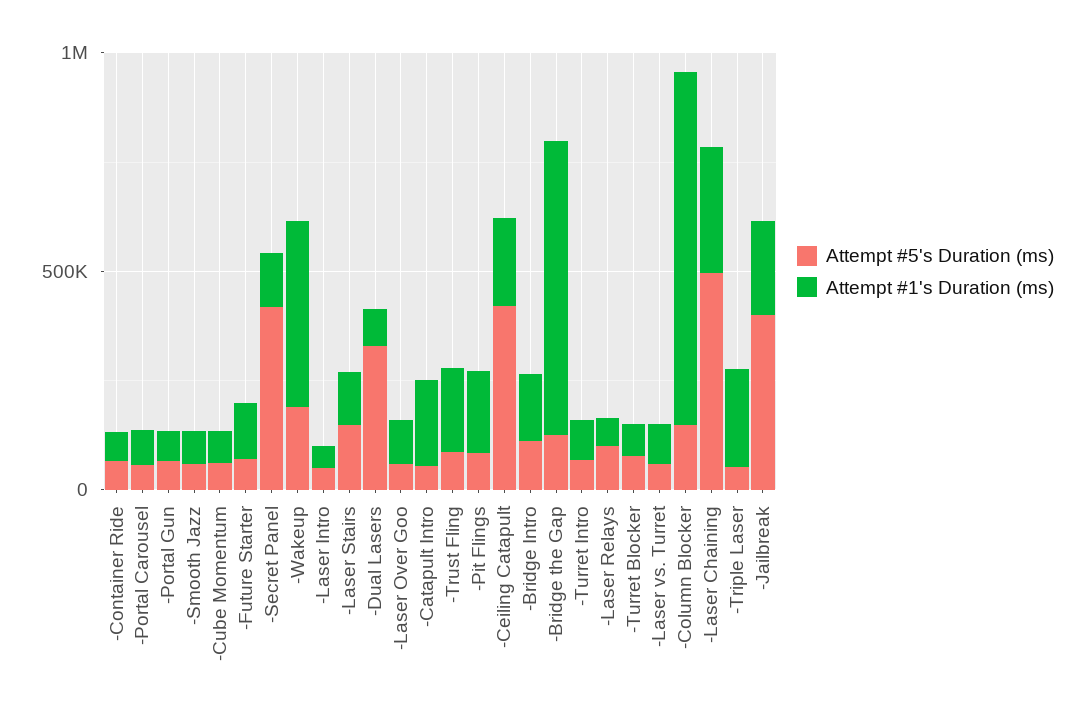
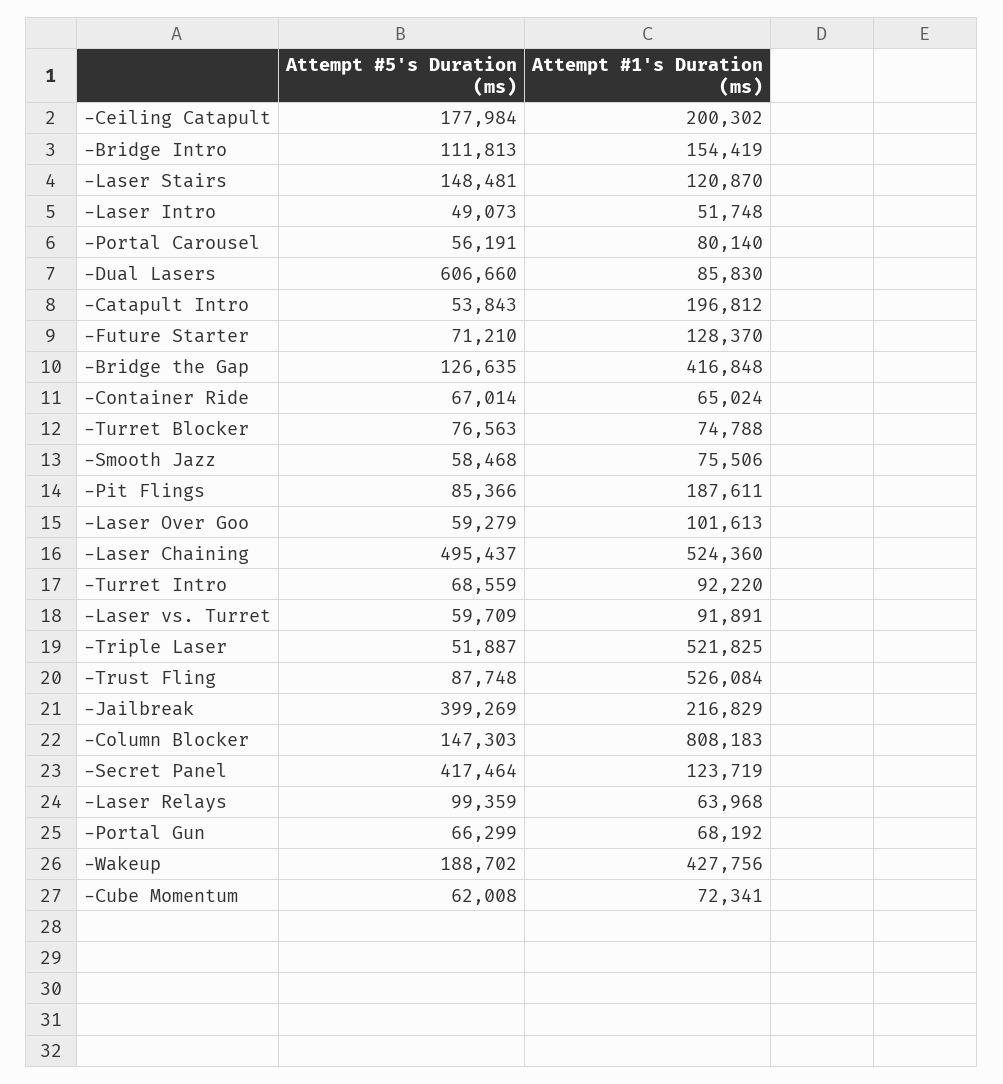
Attempt #5's Duration (ms), -Dual Lasers: 300000 -> 606660
Attempt #1's Duration (ms), -Trust Fling: 200000 -> 526084
Attempt #5's Duration (ms), -Ceiling Catapult: 400000 -> 177984
Attempt #1's Duration (ms), -Bridge the Gap: 700000 -> 416848
Attempt #1's Duration (ms), -Laser Chaining: 300000 -> 524360
Attempt #1's Duration (ms), -Triple Laser: 200000 -> 521825

